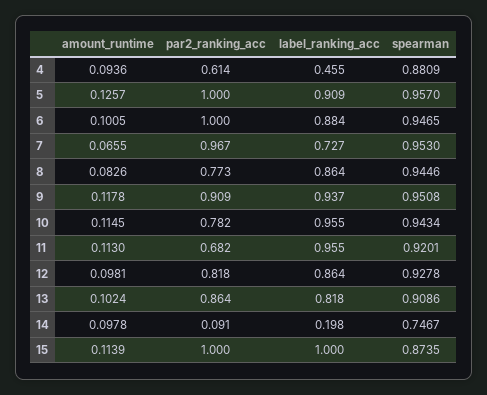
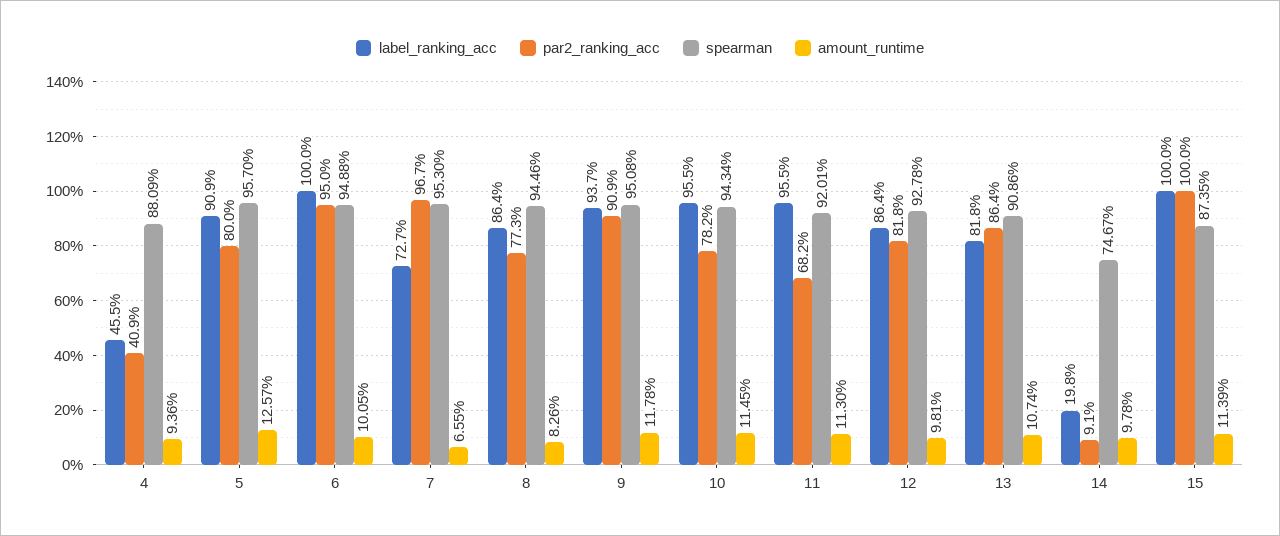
par2_ranking_acc, 4: 0.614 -> 0.409
par2_ranking_acc, 5: 1 -> 0.8
par2_ranking_acc, 6: 1 -> 0.95
label_ranking_acc, 6: 0.884 -> 1
spearman, 6: 0.9465 -> 0.9488
amount_runtime, 13: 0.1024 -> 0.1074

